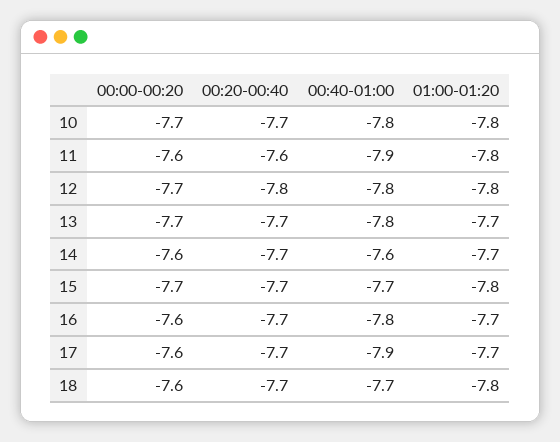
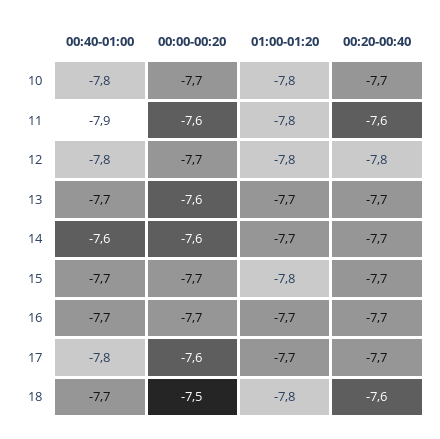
00:00-00:20, 13: -7.7 -> -7.6
00:40-01:00, 13: -7.8 -> -7.7
00:00-00:20, 16: -7.6 -> -7.7
00:40-01:00, 16: -7.8 -> -7.7
00:40-01:00, 17: -7.9 -> -7.8
00:00-00:20, 18: -7.6 -> -7.5
00:20-00:40, 18: -7.7 -> -7.6

